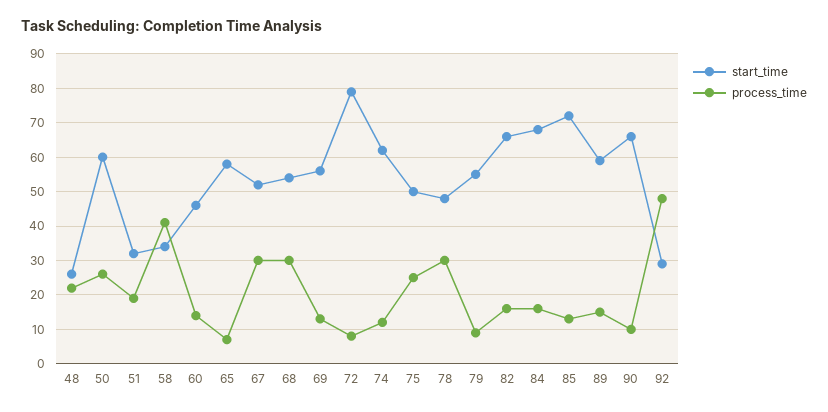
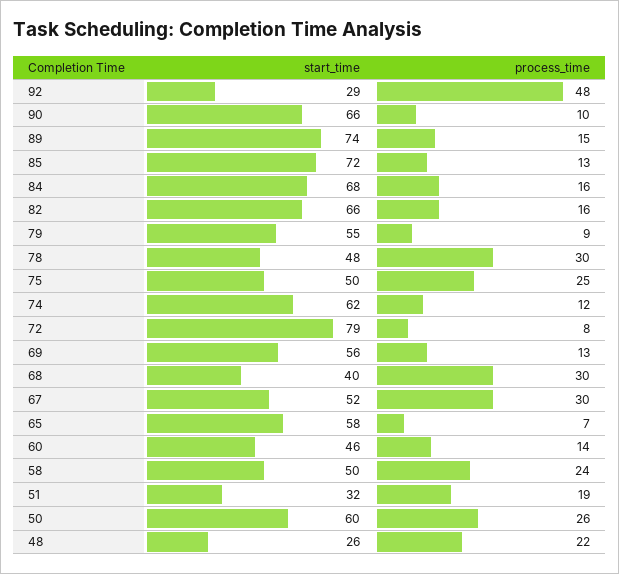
start_time, 58: 35 -> 50
process_time, 58: 40 -> 24
start_time, 68: 55 -> 40
start_time, 89: 60 -> 74

